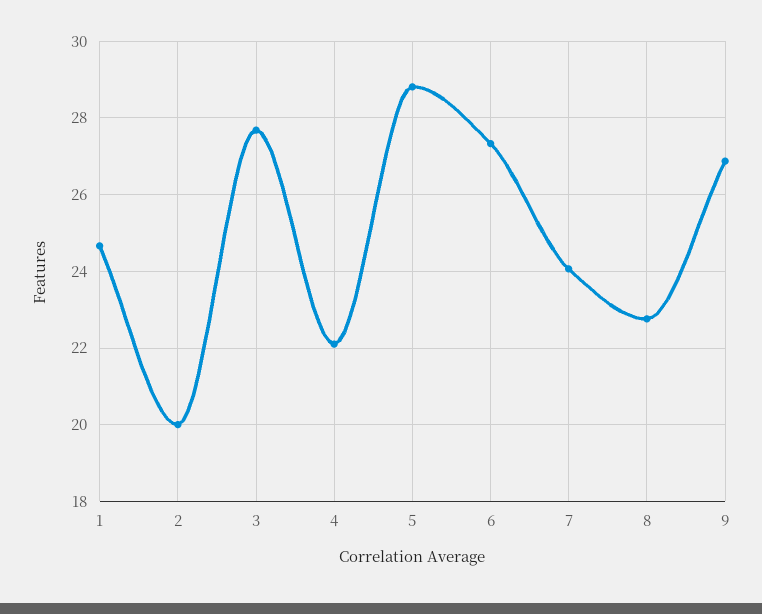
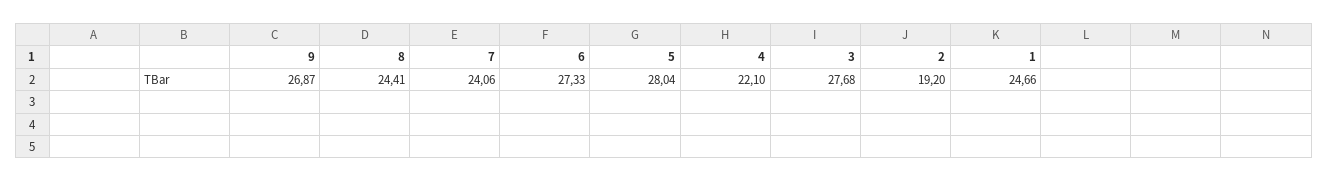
2: 20 -> 19.2
5: 28.8 -> 28.04
8: 22.8 -> 24.41

